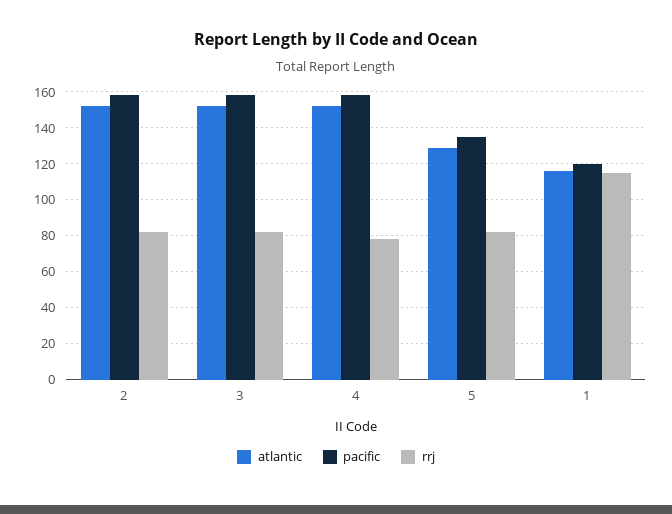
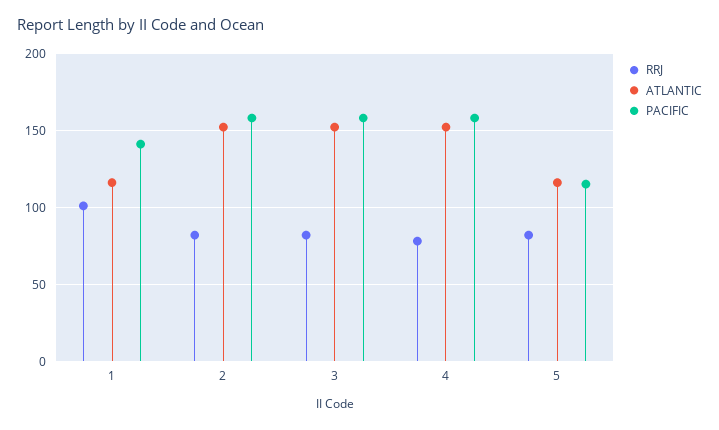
atlantic, 5: 130 -> 115
pacific, 5: 135 -> 115
pacific, 1: 120 -> 140
rrj, 1: 115 -> 100

